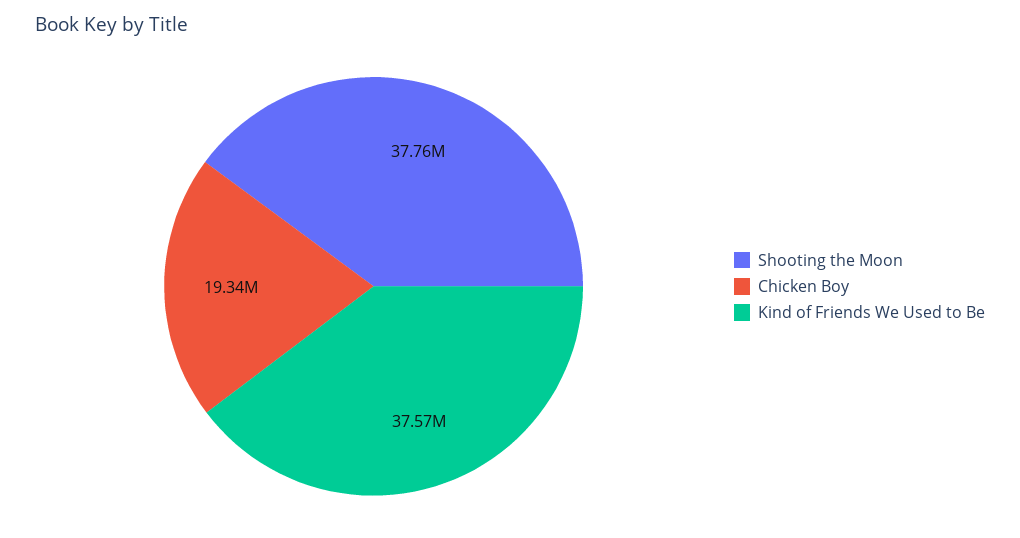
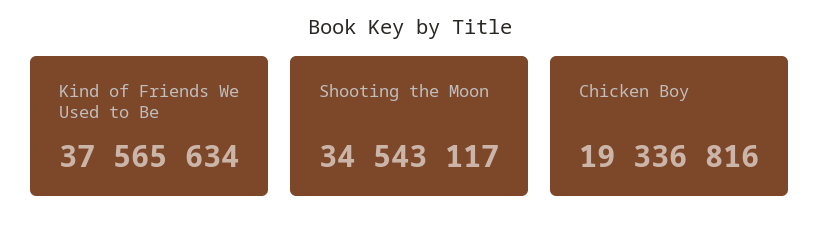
Shooting the Moon: 37760000 -> 34543117

